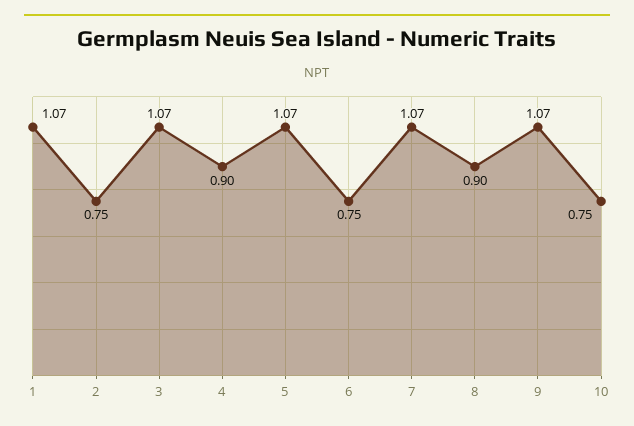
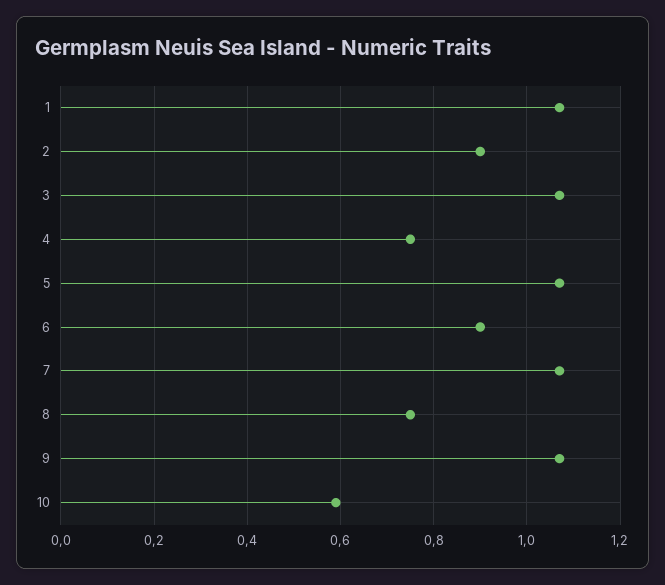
2: 0.75 -> 0.9
4: 0.9 -> 0.75
6: 0.75 -> 0.9
8: 0.9 -> 0.75
10: 0.75 -> 0.6

